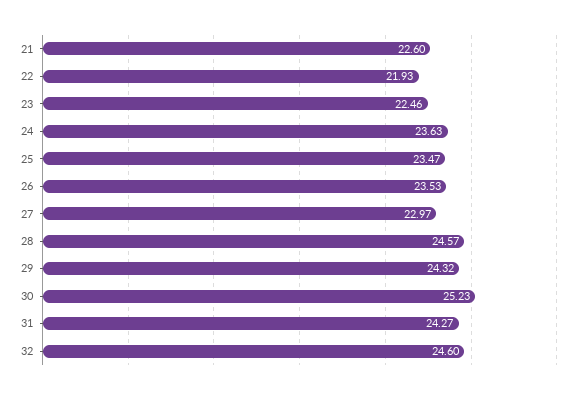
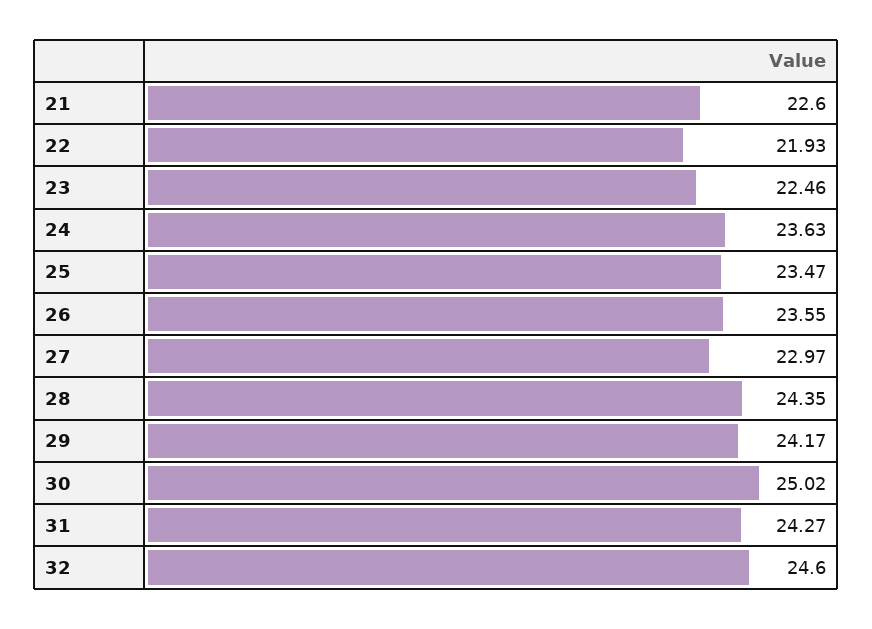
26: 23.53 -> 23.55
28: 24.57 -> 24.35
29: 24.32 -> 24.17
30: 25.23 -> 25.02

